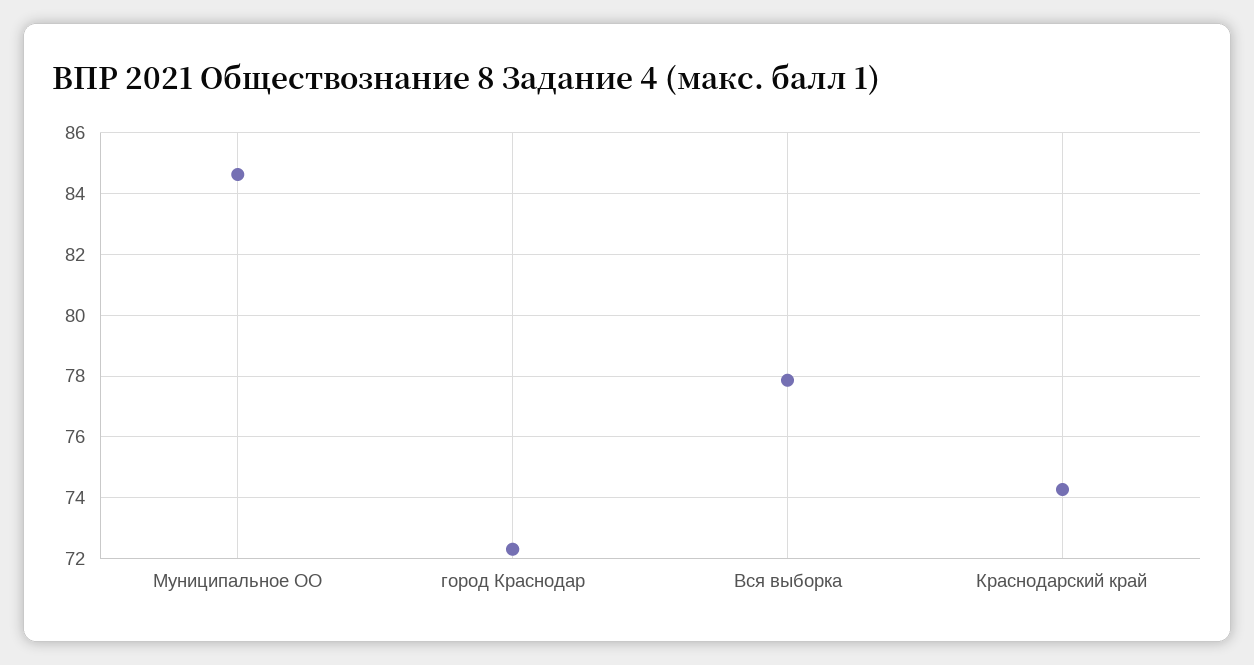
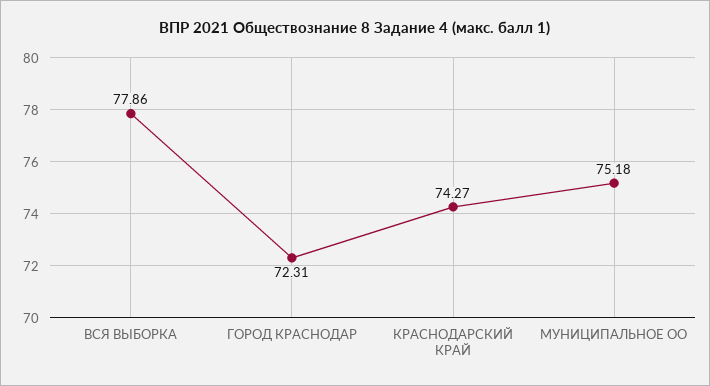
Муниципальное ОО: 84.6 -> 75.18

